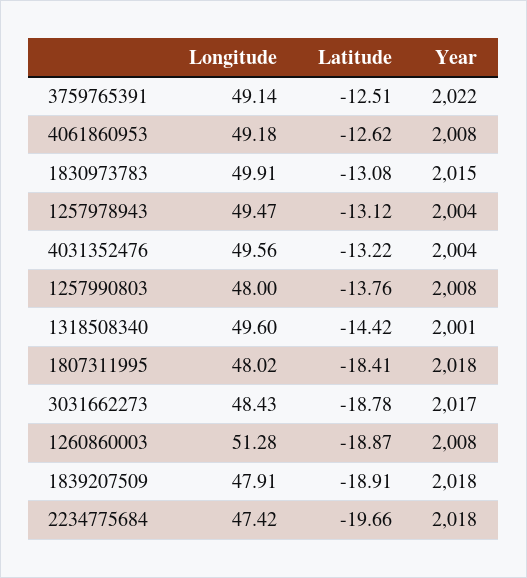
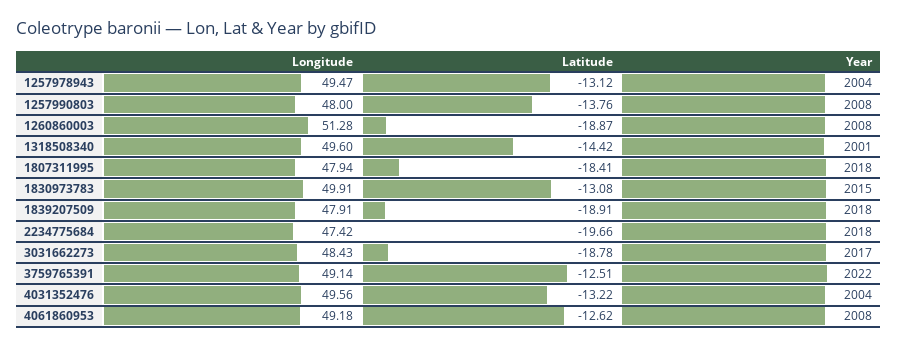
Longitude, 1807311995: 48.02 -> 47.94

